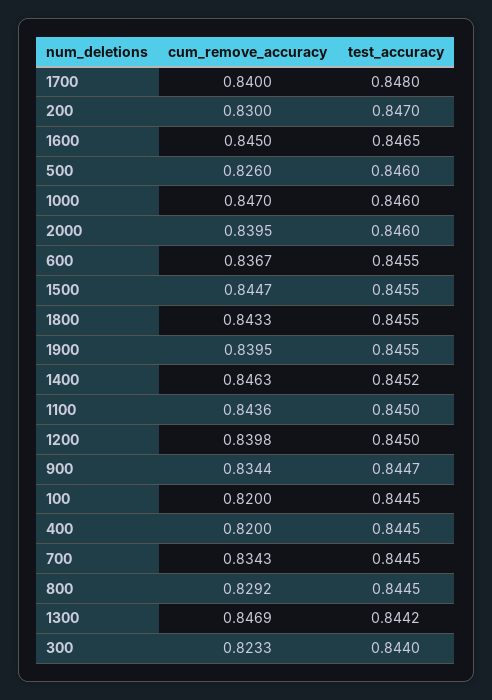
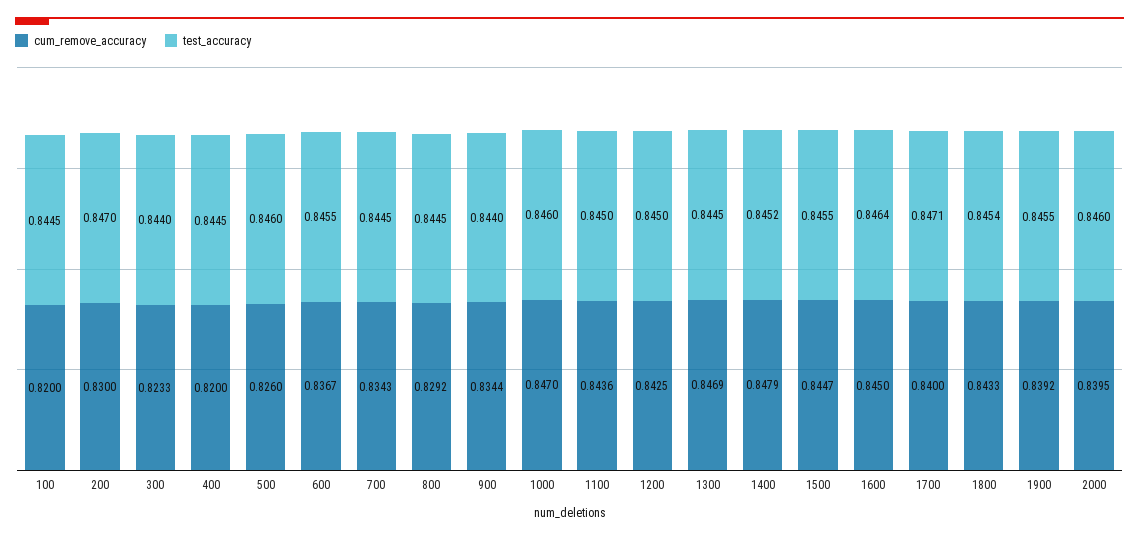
test_accuracy, 1700: 0.848 -> 0.8471
test_accuracy, 1600: 0.8465 -> 0.8464
test_accuracy, 1800: 0.8455 -> 0.8454
cum_remove_accuracy, 1900: 0.8395 -> 0.8392
cum_remove_accuracy, 1400: 0.8463 -> 0.8479
cum_remove_accuracy, 1200: 0.8398 -> 0.8425
test_accuracy, 900: 0.8447 -> 0.844
test_accuracy, 1300: 0.8442 -> 0.8445

